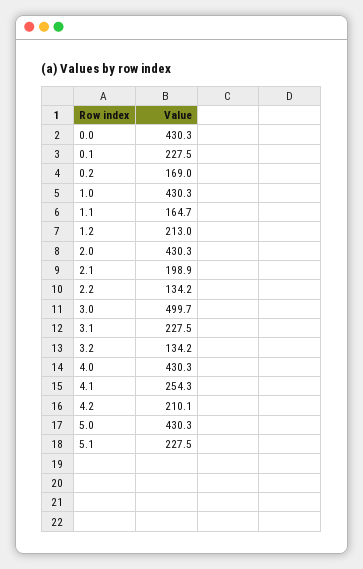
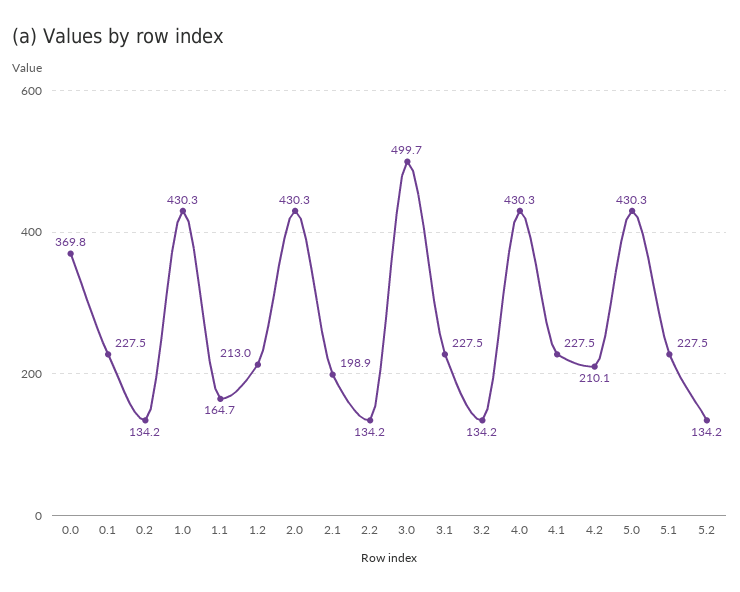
0.0: 430.3 -> 369.8
0.2: 169 -> 134.2
4.1: 254.3 -> 227.5
5.2: none -> 134.2

